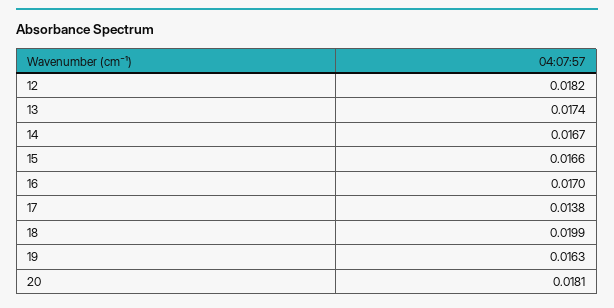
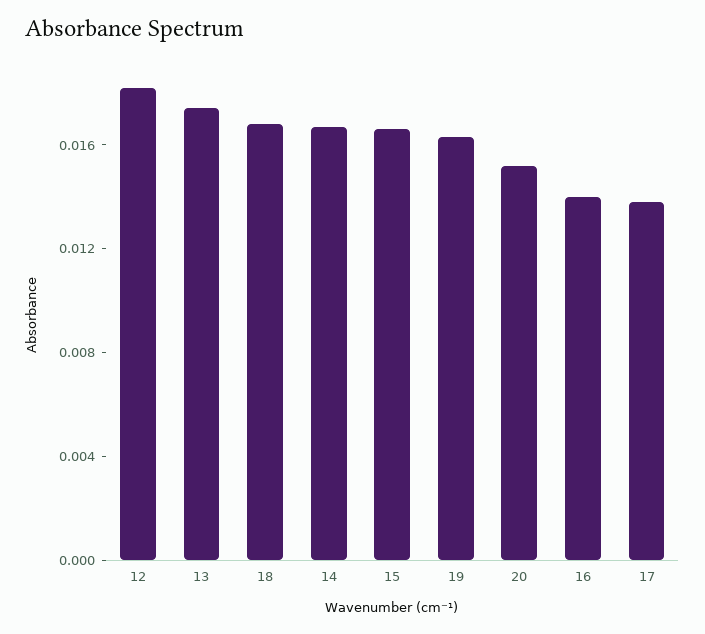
16: 0.017 -> 0.014
18: 0.0199 -> 0.017
20: 0.0181 -> 0.015

